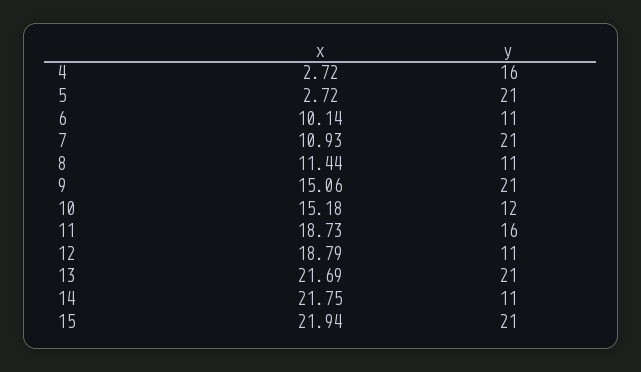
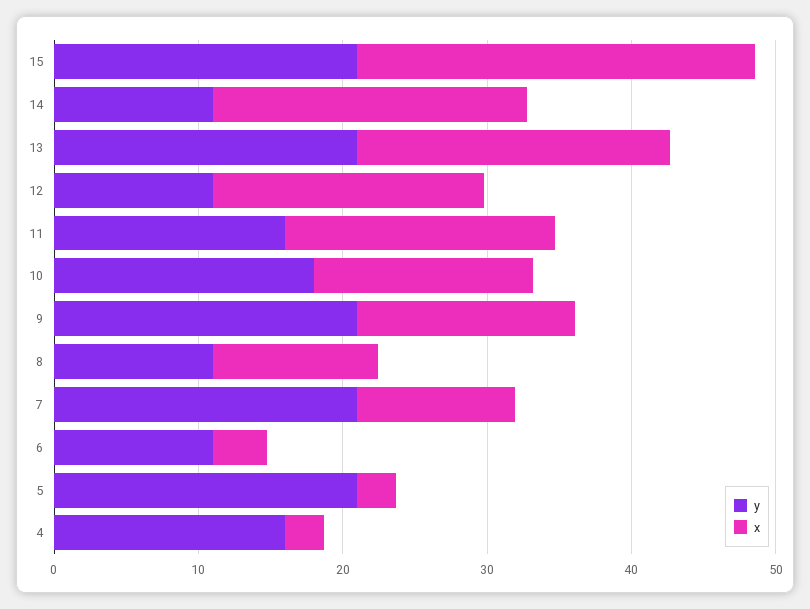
x, 6: 10.14 -> 4
y, 10: 12 -> 18
x, 15: 21.94 -> 28

